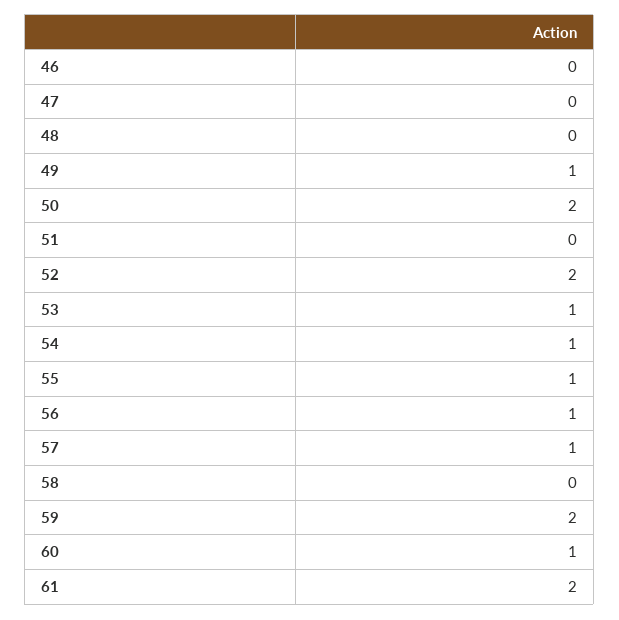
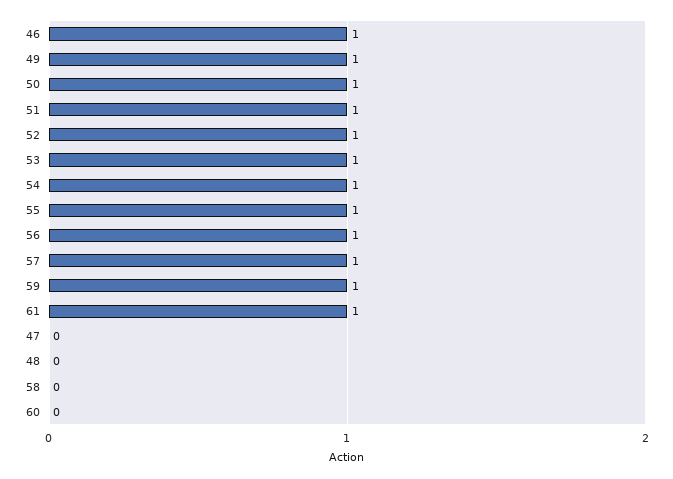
46: 0 -> 1
50: 2 -> 1
51: 0 -> 1
52: 2 -> 1
59: 2 -> 1
60: 1 -> 0
61: 2 -> 1

